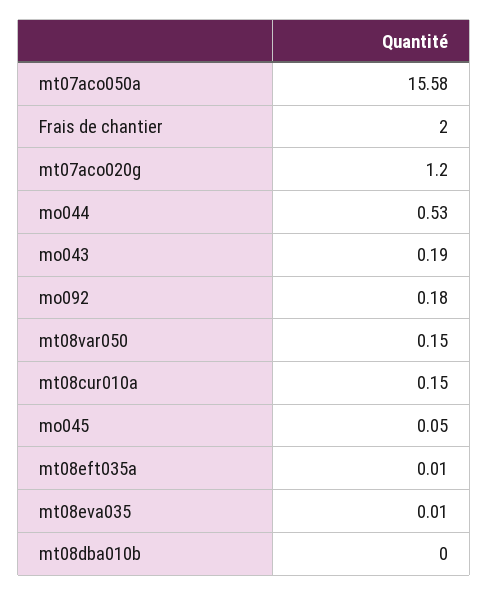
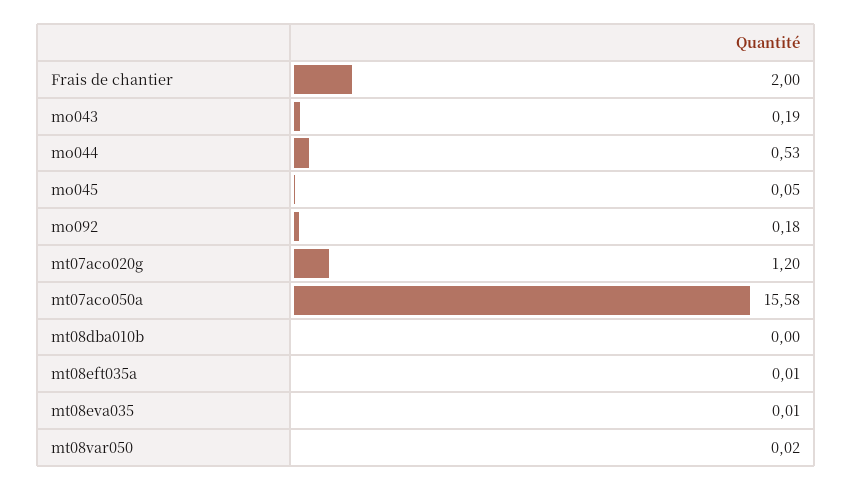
mt08var050: 0.15 -> 0.02
mt08cur010a: 0.15 -> none

